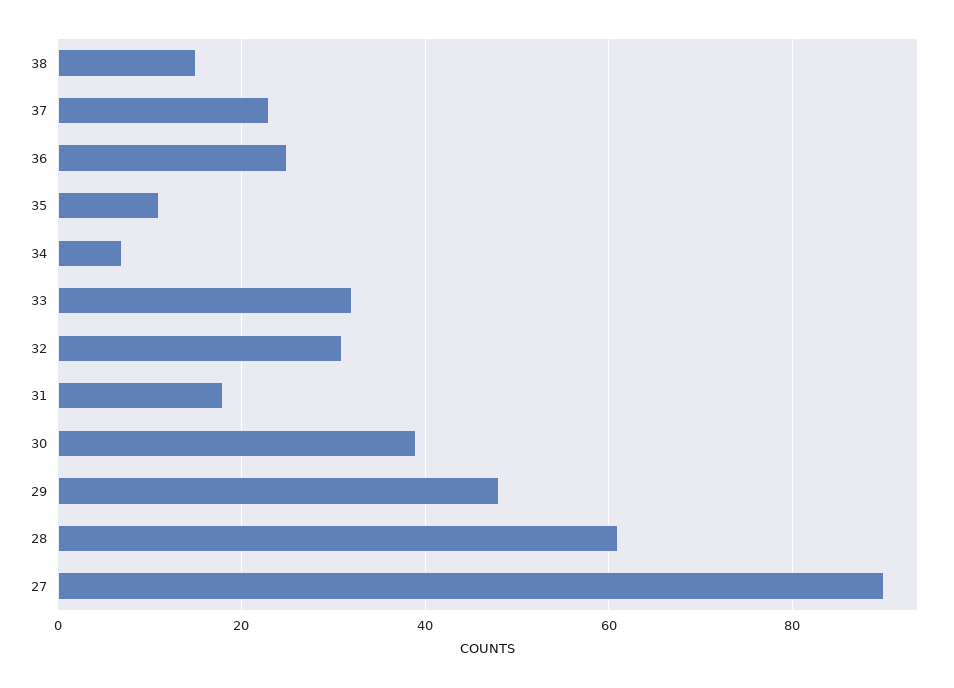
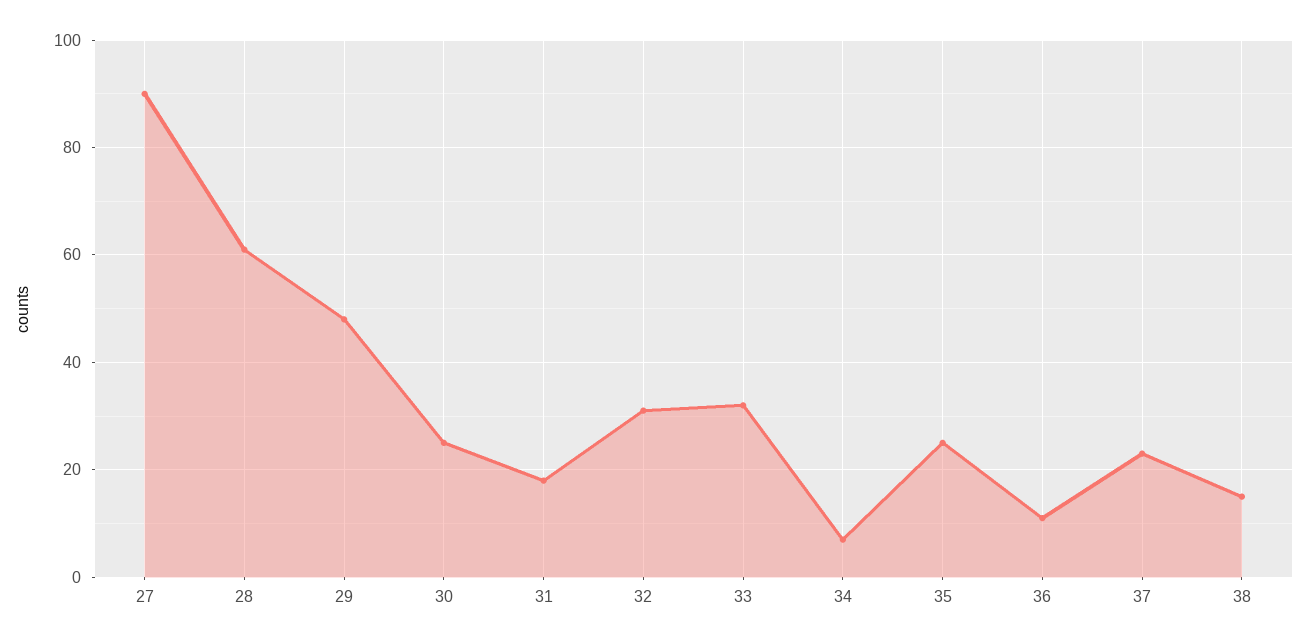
36: 25 -> 10
35: 10 -> 25
30: 40 -> 25

